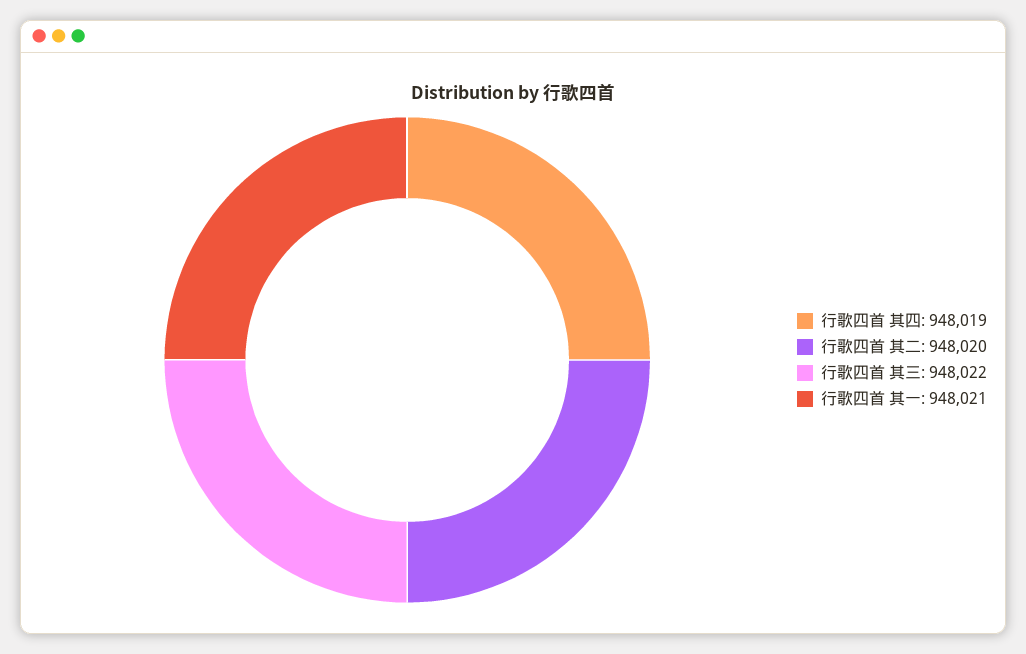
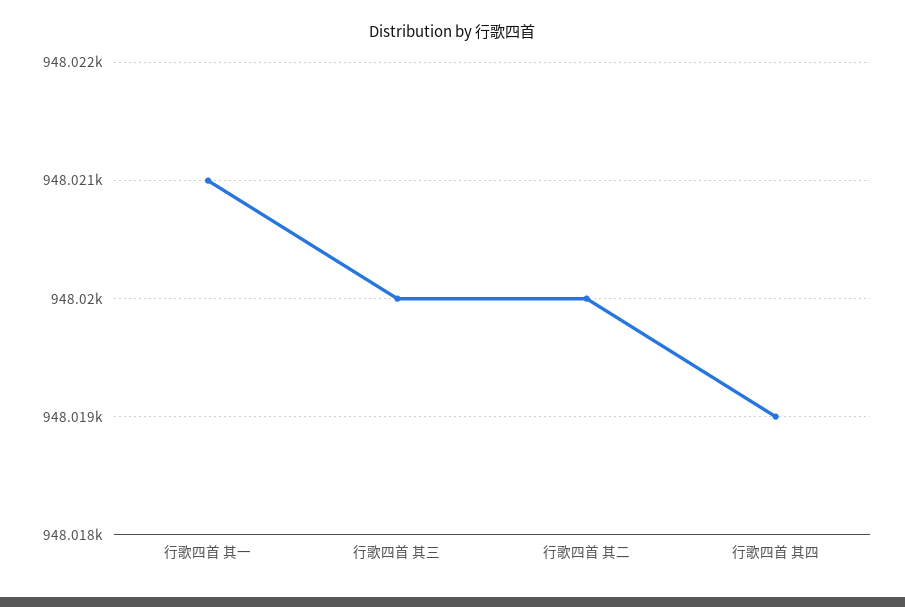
行歌四首 其三: 948022 -> 948020

